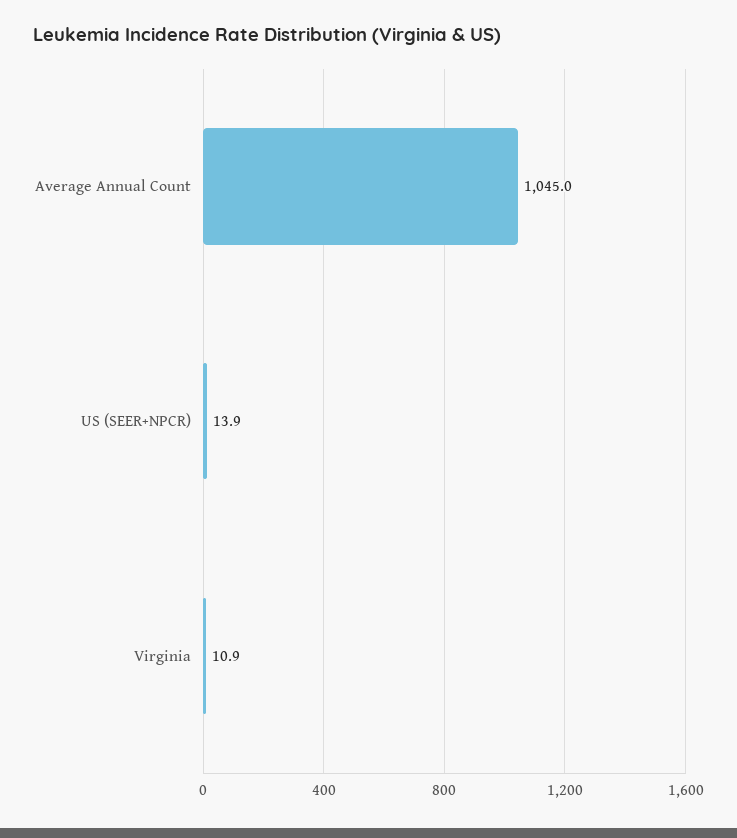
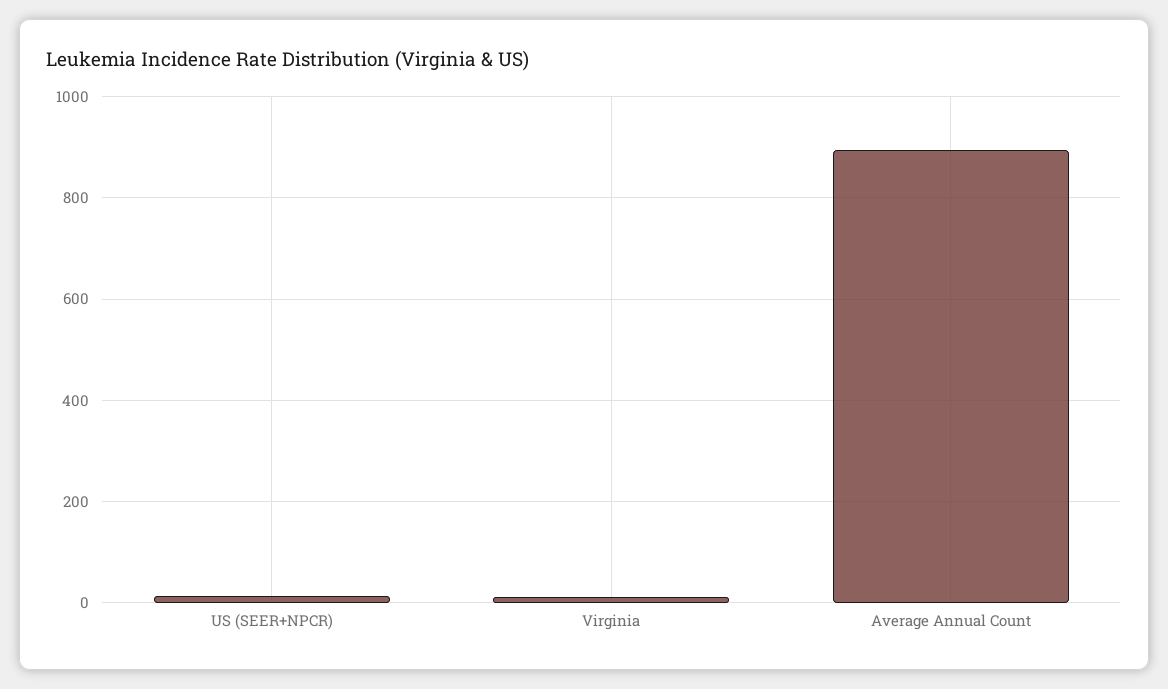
Average Annual Count: 1045 -> 900

